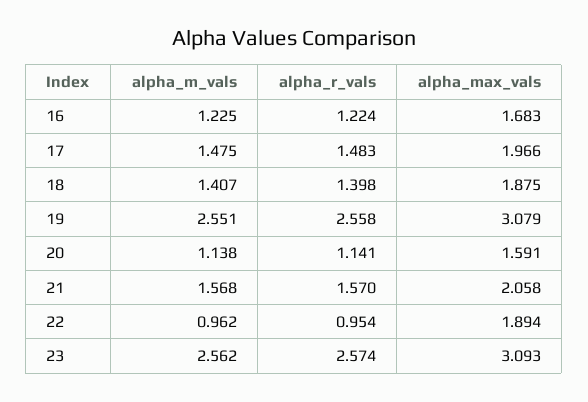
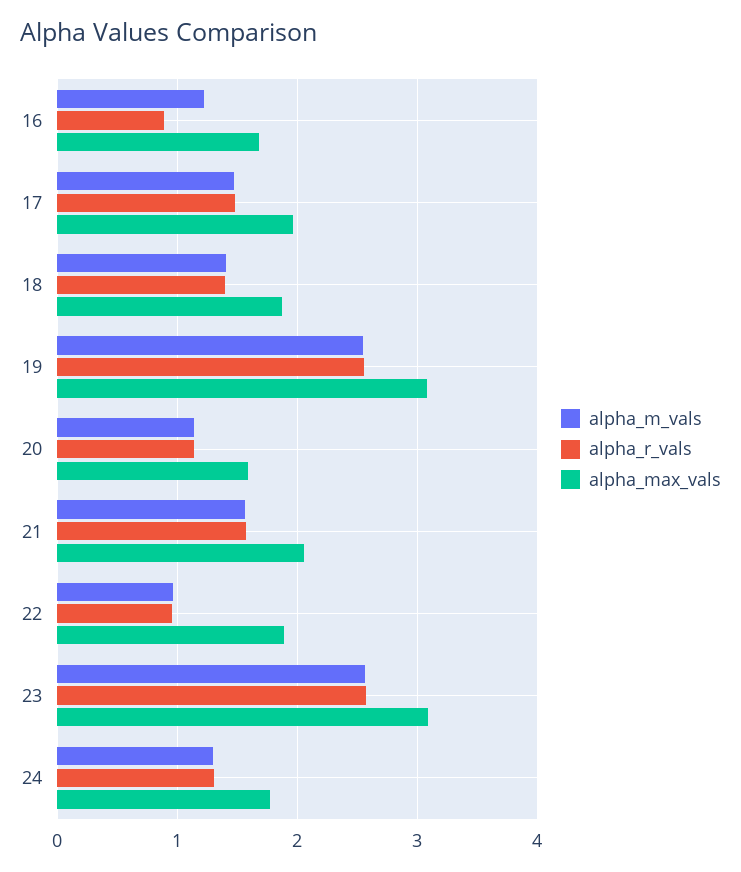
alpha_r_vals, 16: 1.224 -> 0.9
alpha_m_vals, 24: none -> 1.3
alpha_r_vals, 24: none -> 1.3
alpha_max_vals, 24: none -> 1.8

